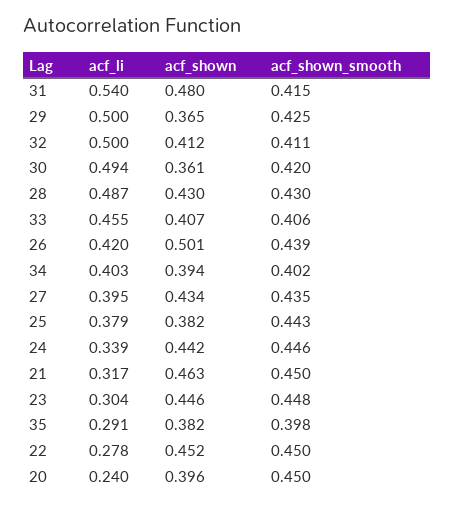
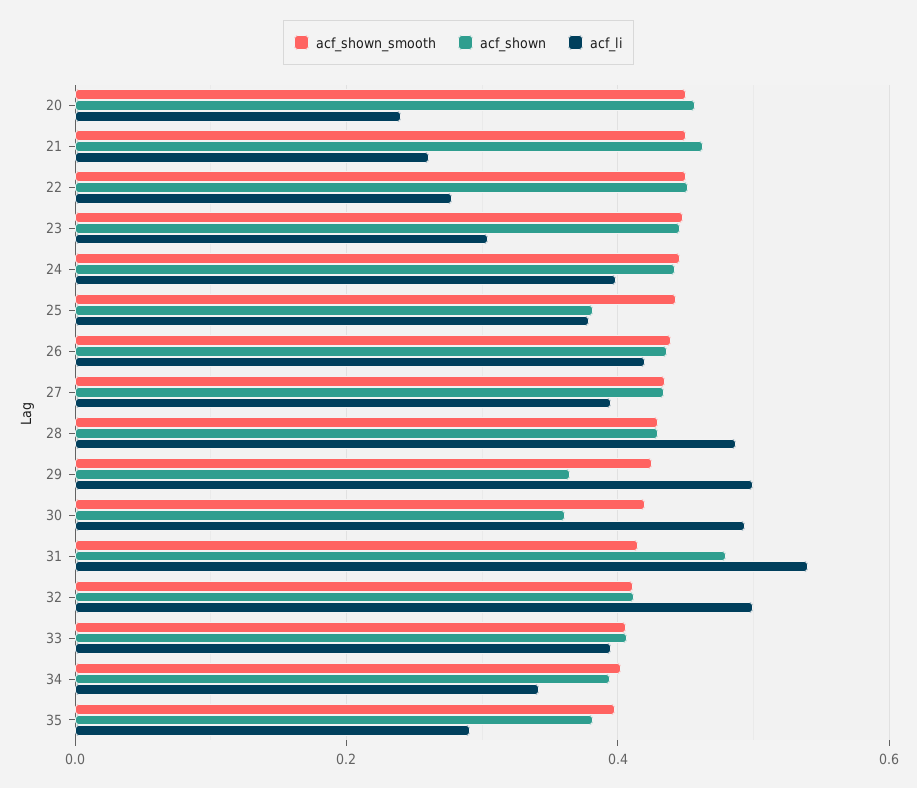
acf_li, 33: 0.455 -> 0.4
acf_shown, 26: 0.501 -> 0.44
acf_li, 34: 0.403 -> 0.34
acf_li, 24: 0.339 -> 0.4
acf_li, 21: 0.317 -> 0.26
acf_shown, 20: 0.396 -> 0.46

